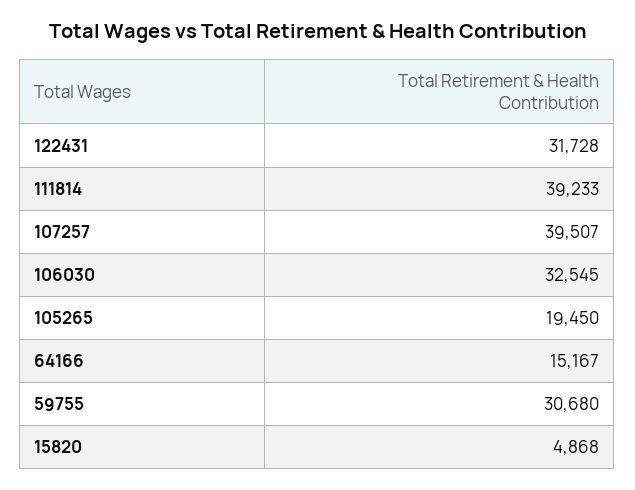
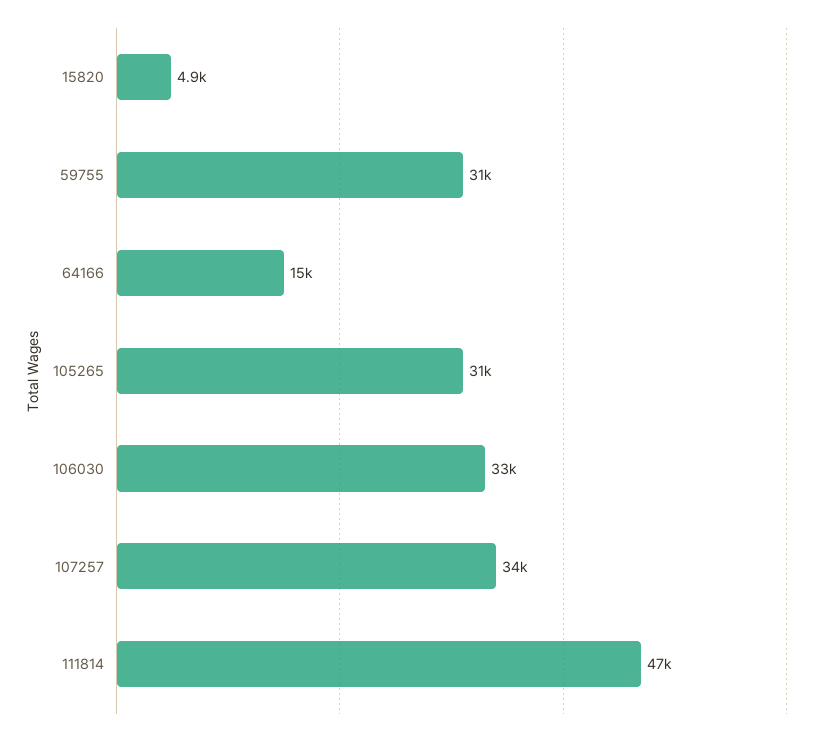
122431: 31728 -> none
111814: 39233 -> 47000
107257: 39507 -> 34000
105265: 19450 -> 31000

